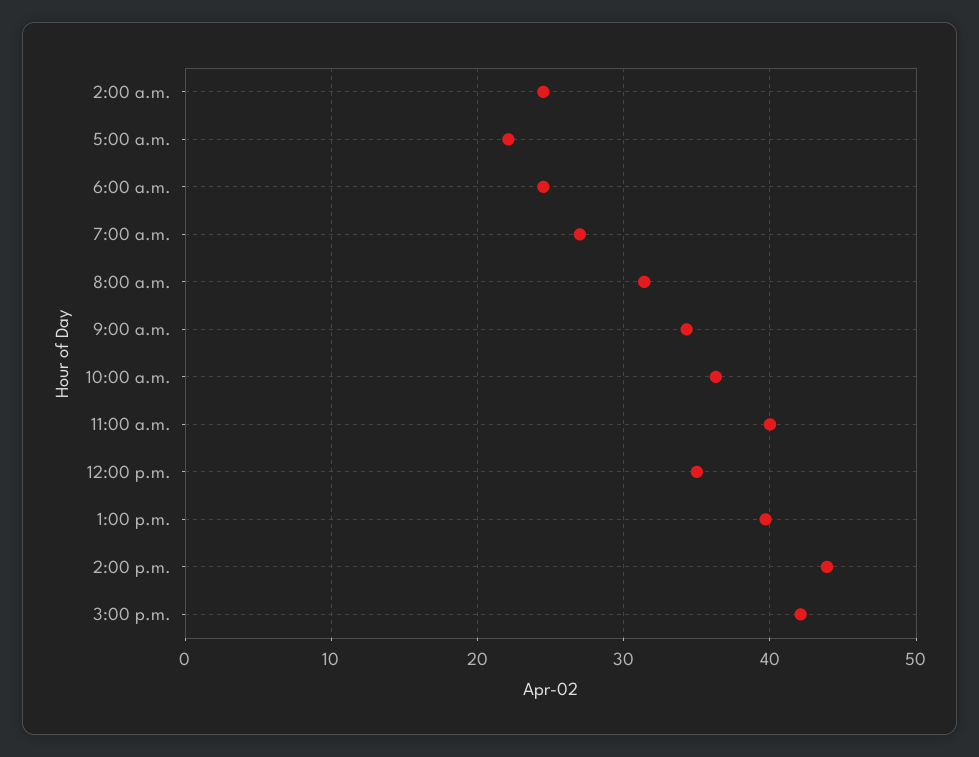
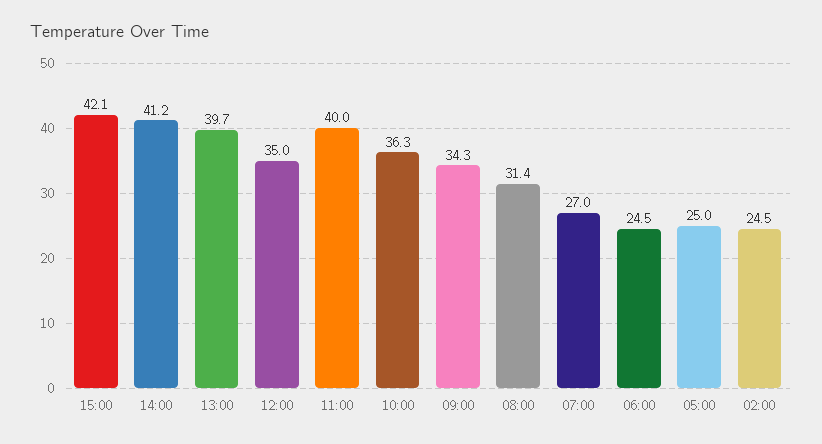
5:00 a.m.: 22 -> 25
2:00 p.m.: 44 -> 41.2

